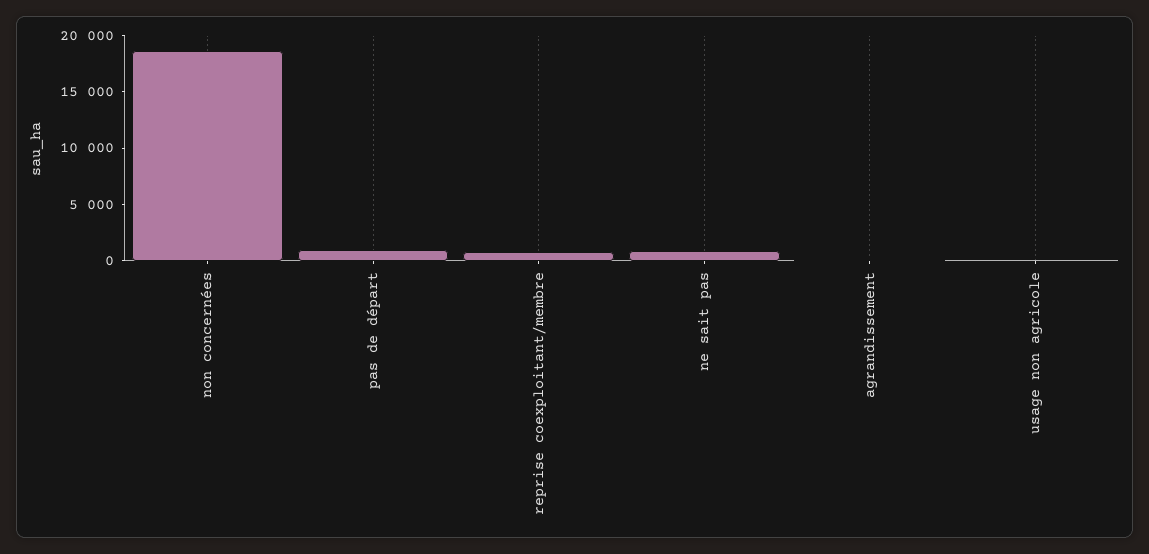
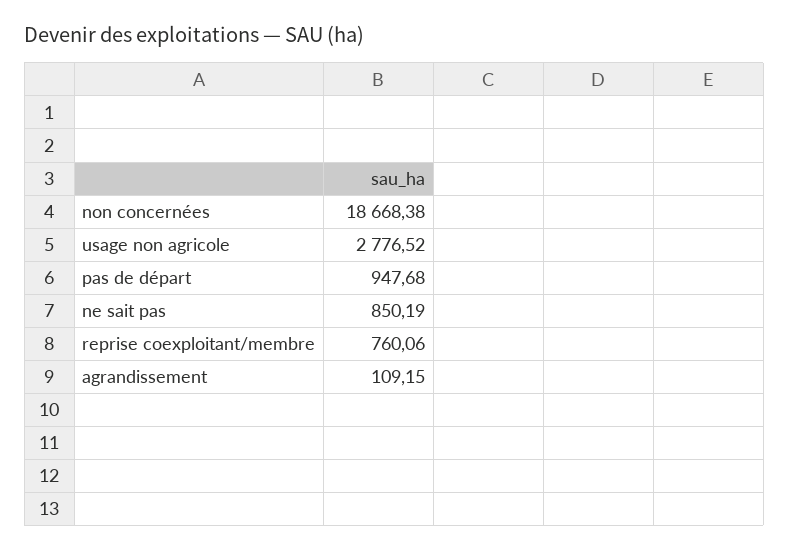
usage non agricole: 0 -> 2776.52

